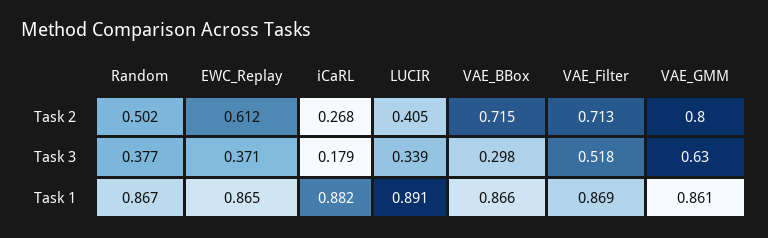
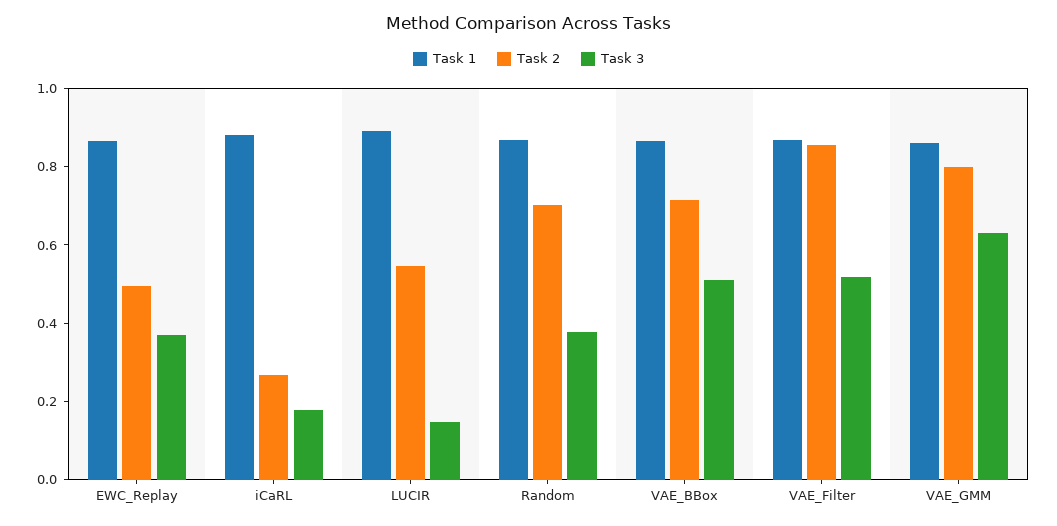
Task 2, Random: 0.502 -> 0.7
Task 2, EWC_Replay: 0.612 -> 0.5
Task 2, LUCIR: 0.405 -> 0.55
Task 2, VAE_Filter: 0.713 -> 0.85
Task 3, LUCIR: 0.339 -> 0.15
Task 3, VAE_BBox: 0.298 -> 0.5

